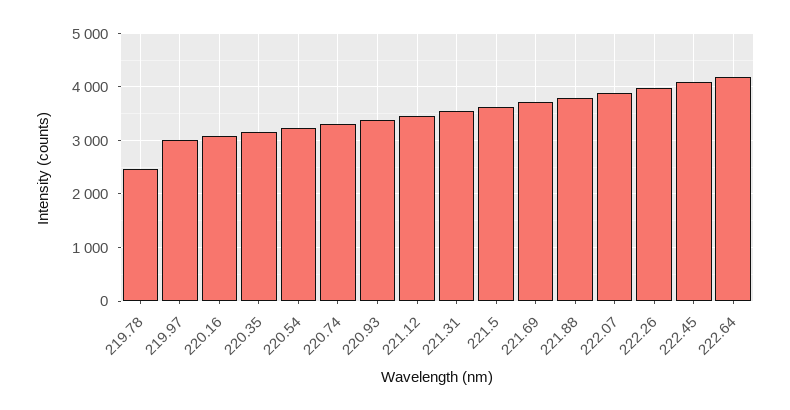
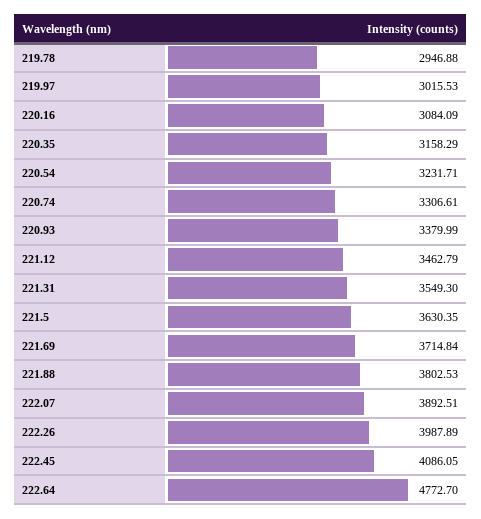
219.78: 2400 -> 2946.88
222.64: 4200 -> 4772.7

